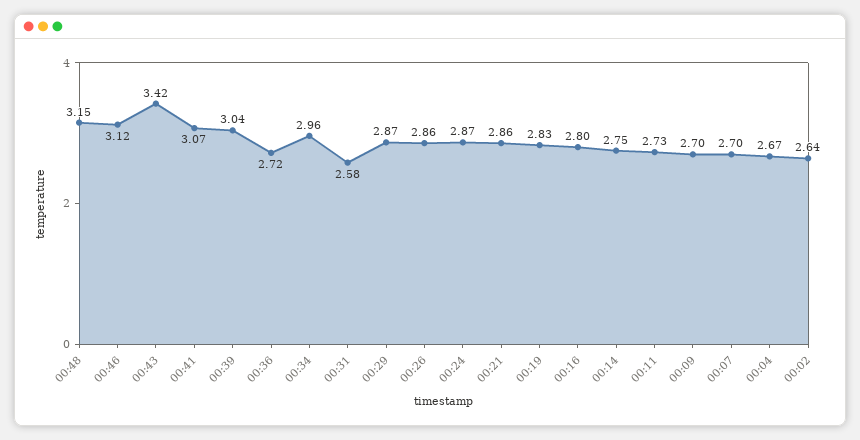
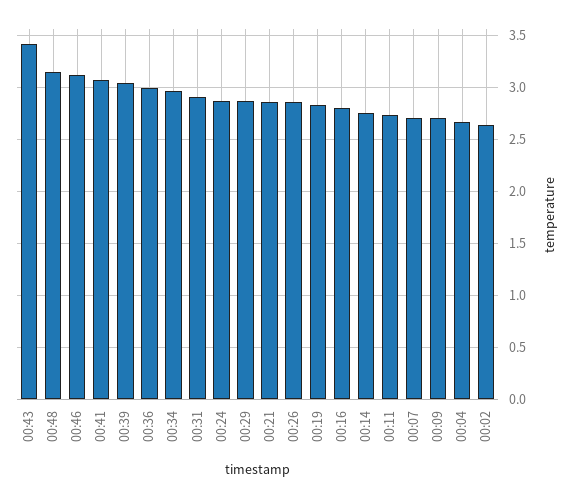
00:36: 2.72 -> 3
00:31: 2.58 -> 2.9

